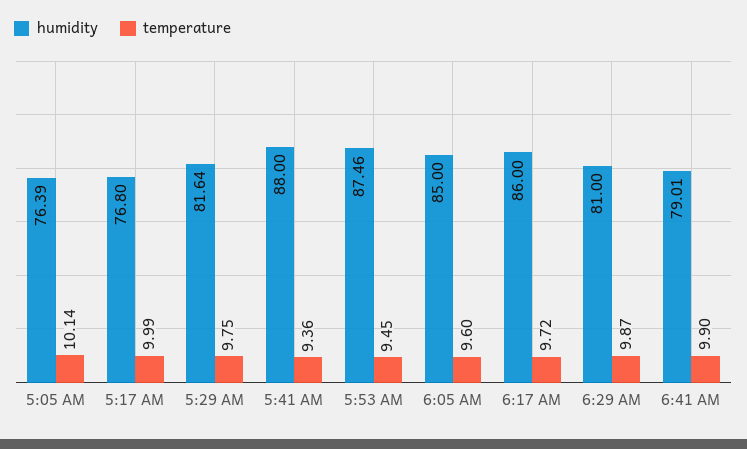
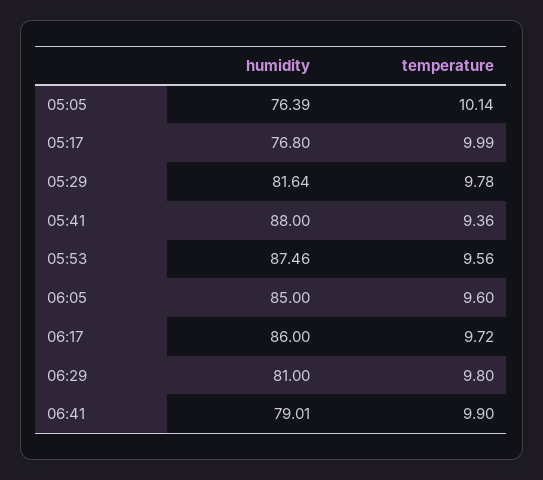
temperature, 5:29 AM: 9.75 -> 9.78
temperature, 5:53 AM: 9.45 -> 9.56
temperature, 6:29 AM: 9.87 -> 9.8

